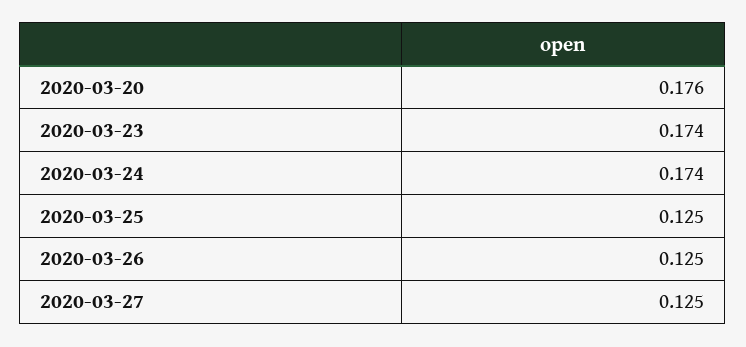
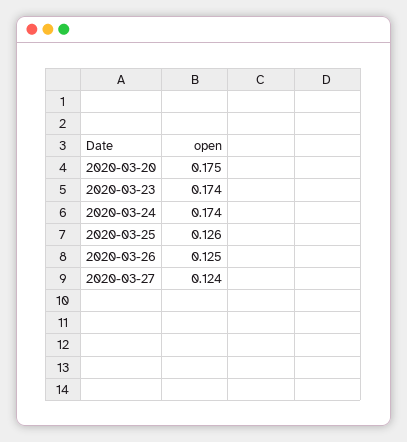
2020-03-20: 0.176 -> 0.175
2020-03-25: 0.125 -> 0.126
2020-03-27: 0.125 -> 0.124

